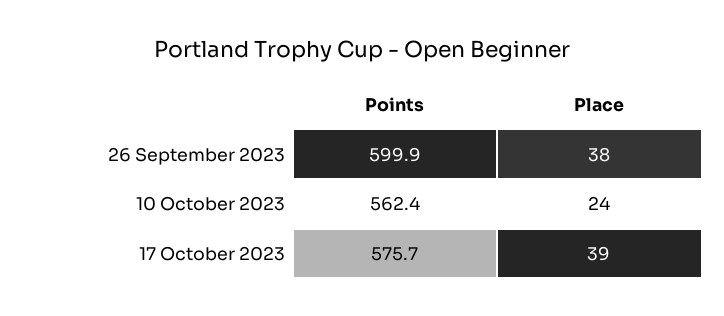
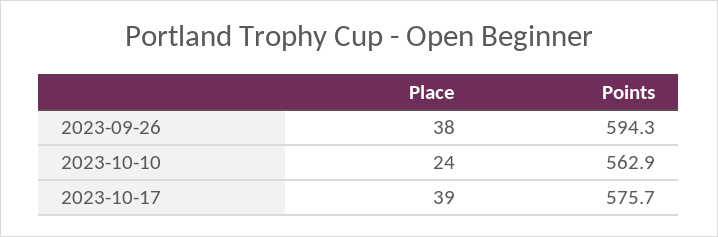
Points, 26 September 2023: 599.9 -> 594.3
Points, 10 October 2023: 562.4 -> 562.9

